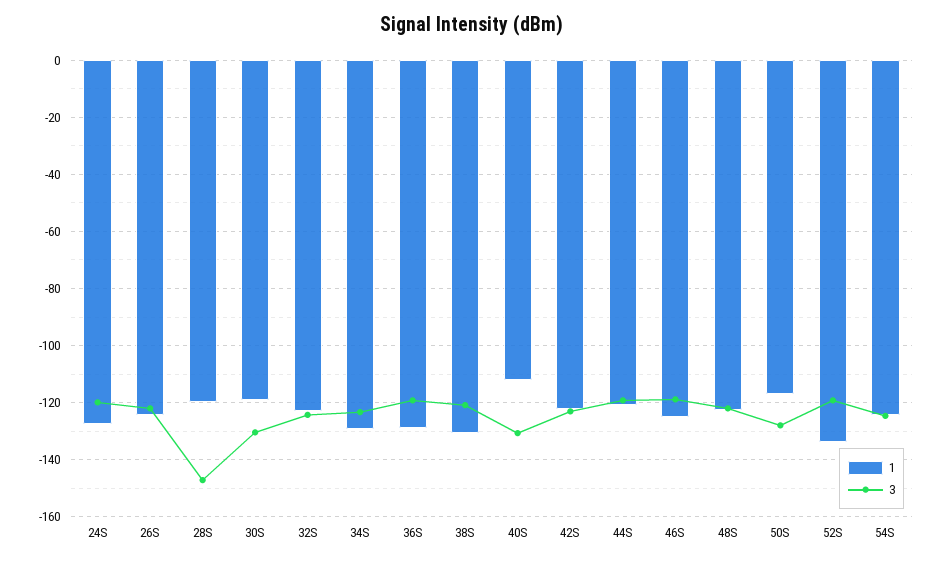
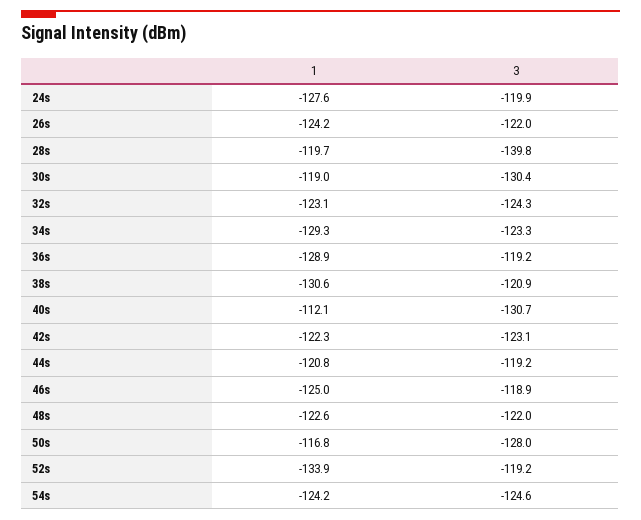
3, 28S: -147.5 -> -139.8

